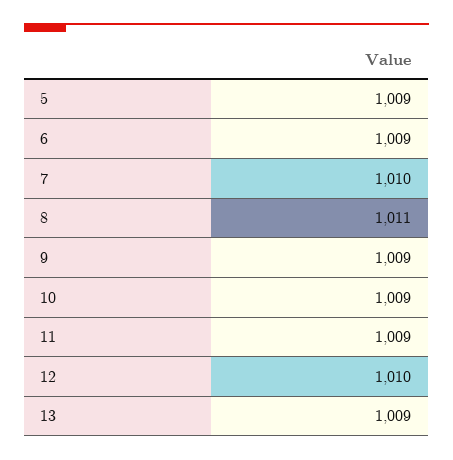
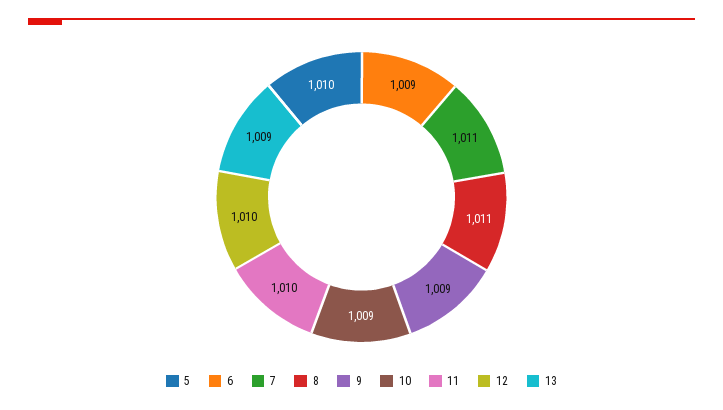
5: 1009 -> 1010
7: 1010 -> 1011
11: 1009 -> 1010

